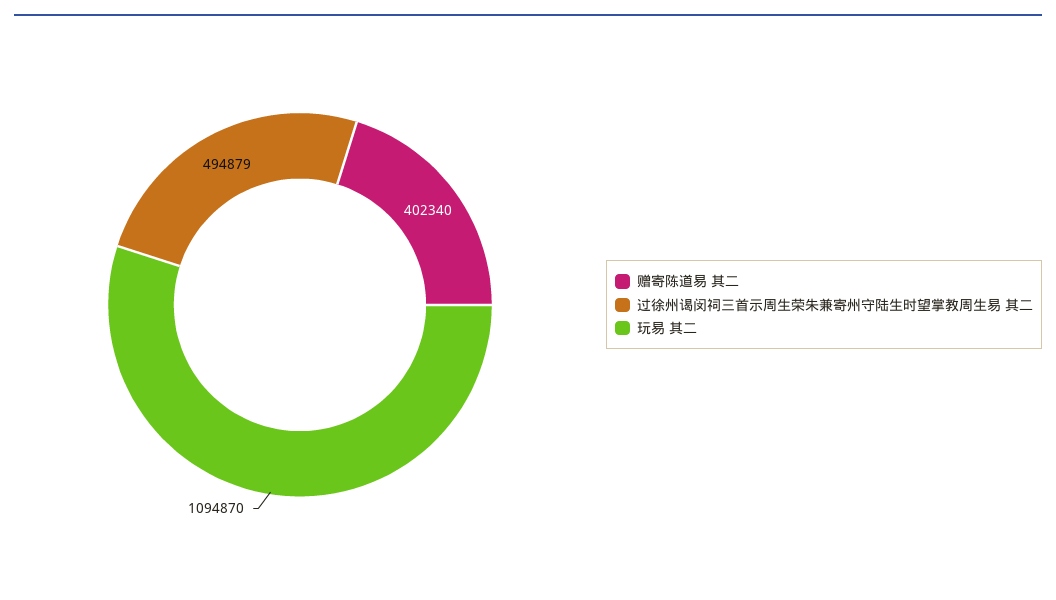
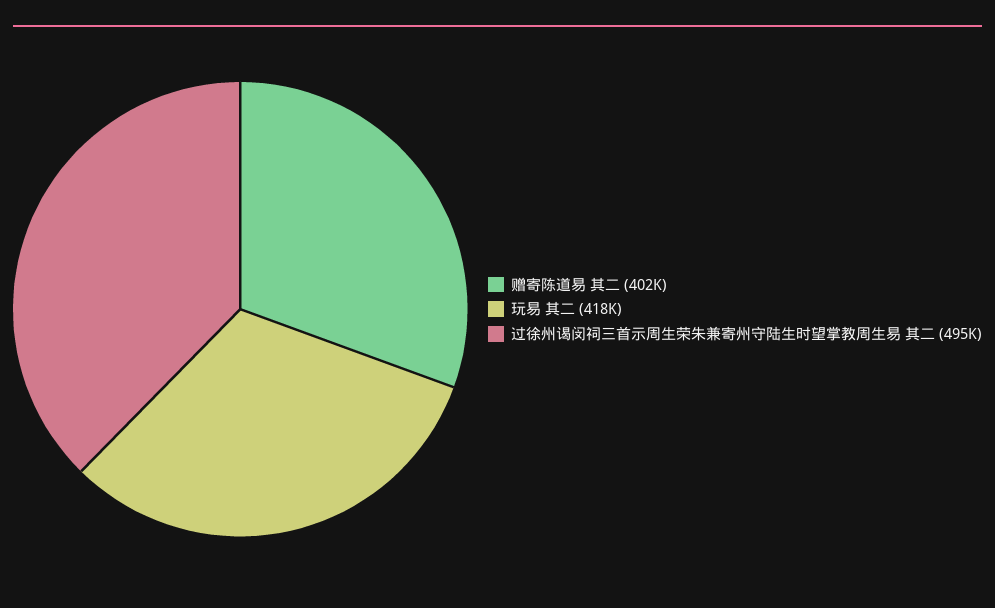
玩易 其二: 1094870 -> 418000

